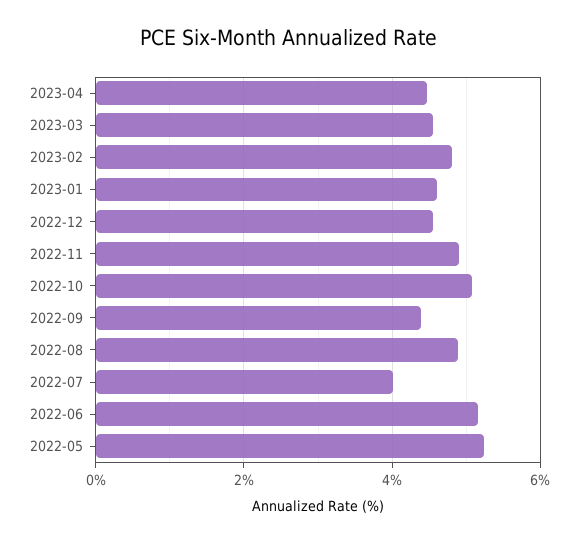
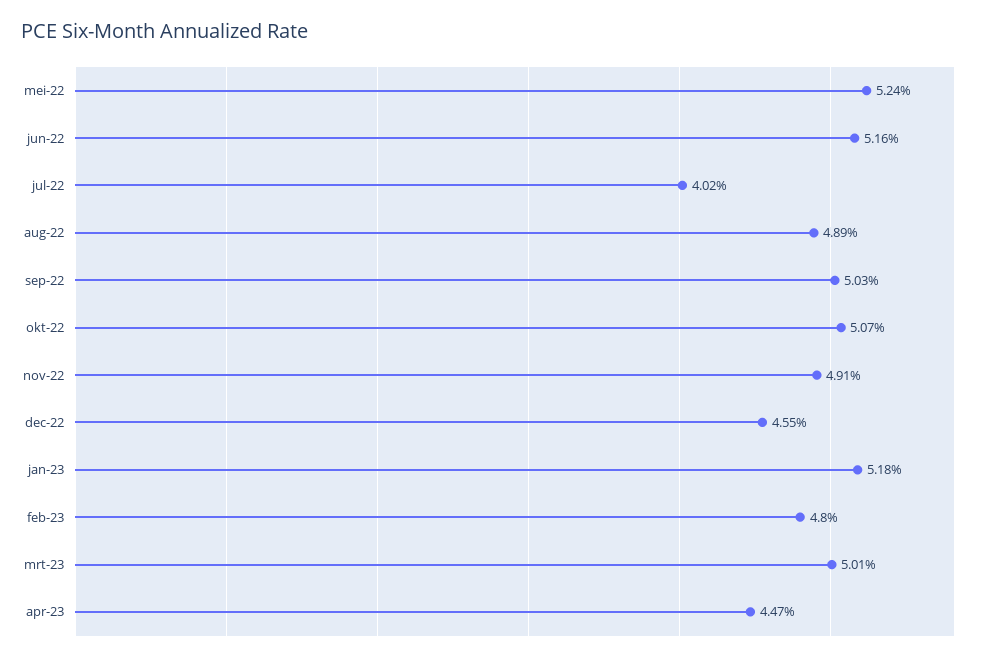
2023-03: 4.6 -> 5.01
2023-01: 4.6 -> 5.18
2022-09: 4.4 -> 5.03

